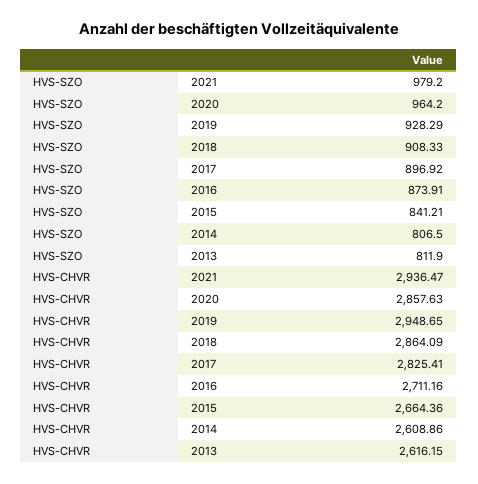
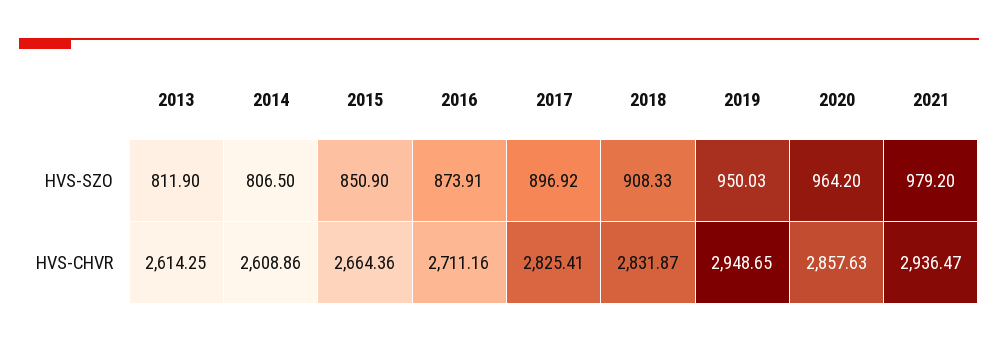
HVS-SZO, 2019: 928.29 -> 950.03
HVS-SZO, 2015: 841.21 -> 850.9
HVS-CHVR, 2018: 2864.09 -> 2831.87
HVS-CHVR, 2013: 2616.15 -> 2614.25

